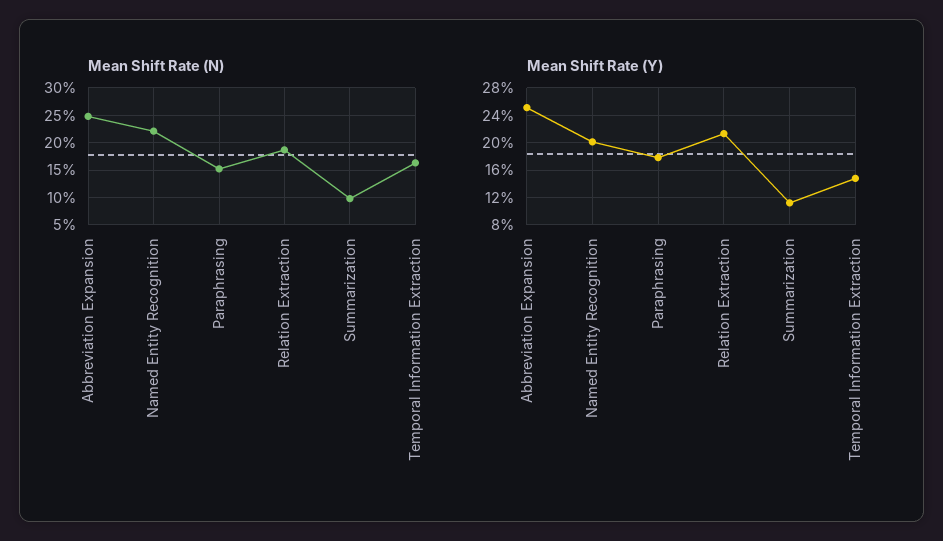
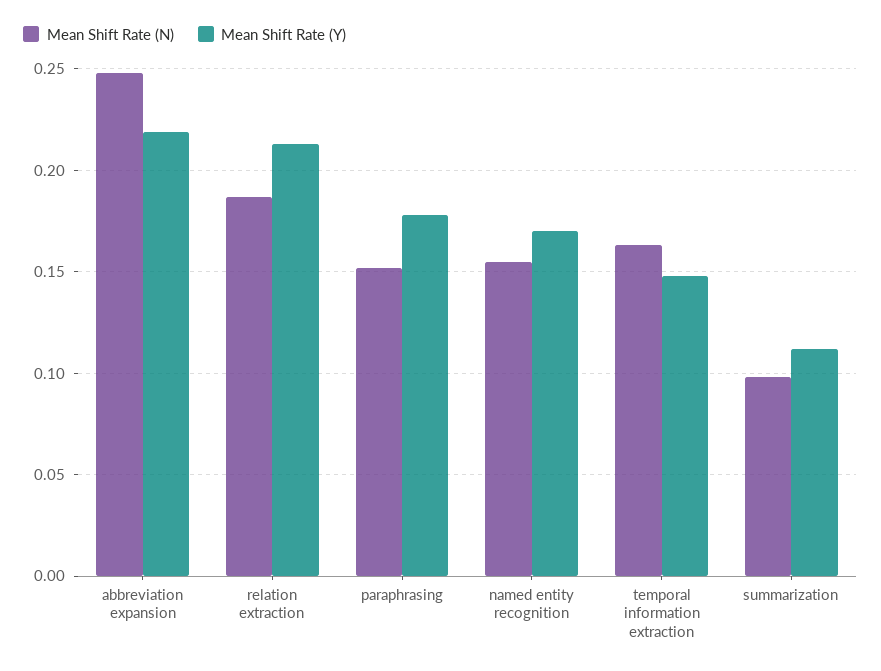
Mean Shift Rate (N), Named Entity Recognition: 0.225 -> 0.155
Mean Shift Rate (Y), Abbreviation Expansion: 0.25 -> 0.22
Mean Shift Rate (Y), Named Entity Recognition: 0.2 -> 0.17

